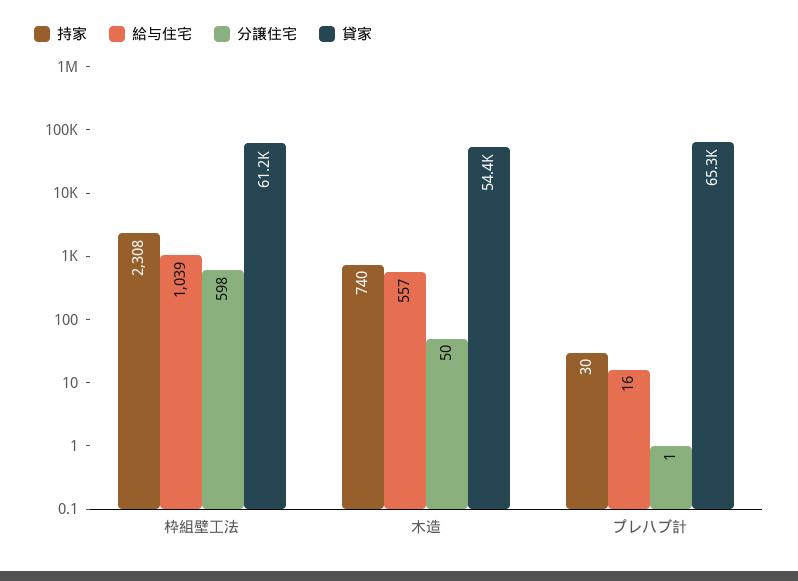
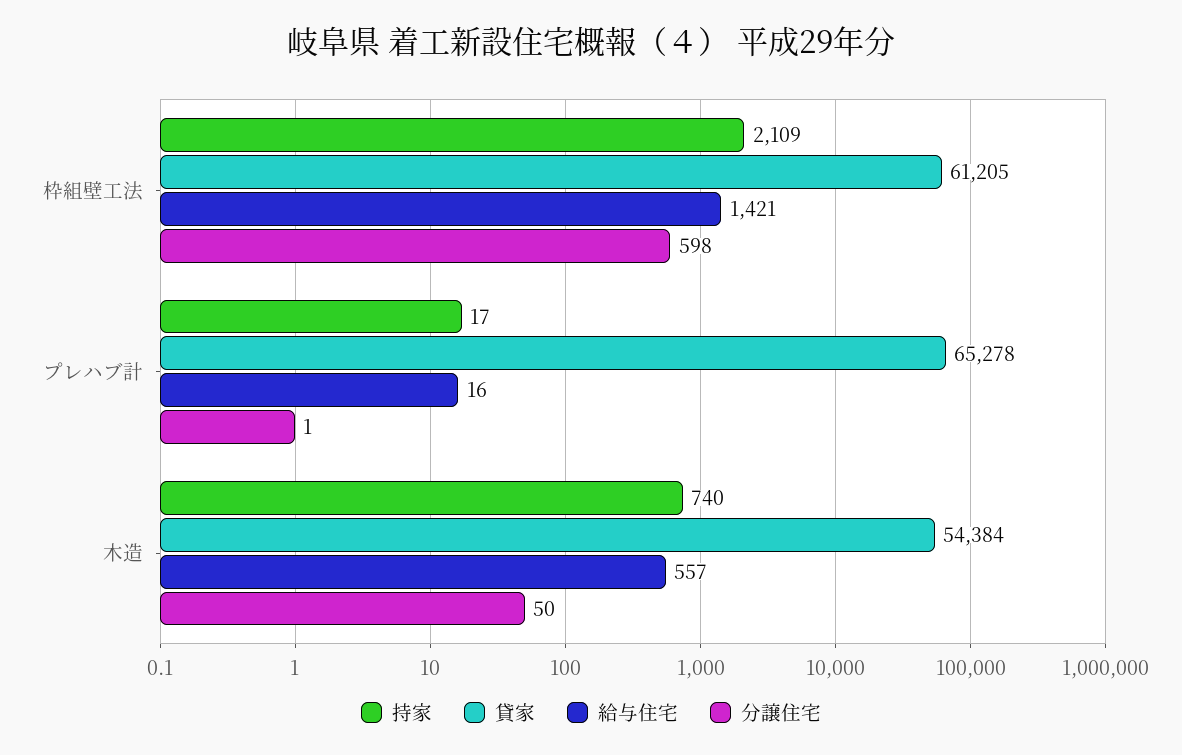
持家, 枠組壁工法: 2308 -> 2109
給与住宅, 枠組壁工法: 1039 -> 1421
持家, プレハブ計: 30 -> 17

